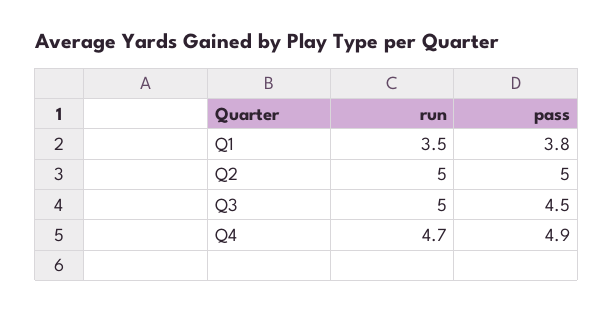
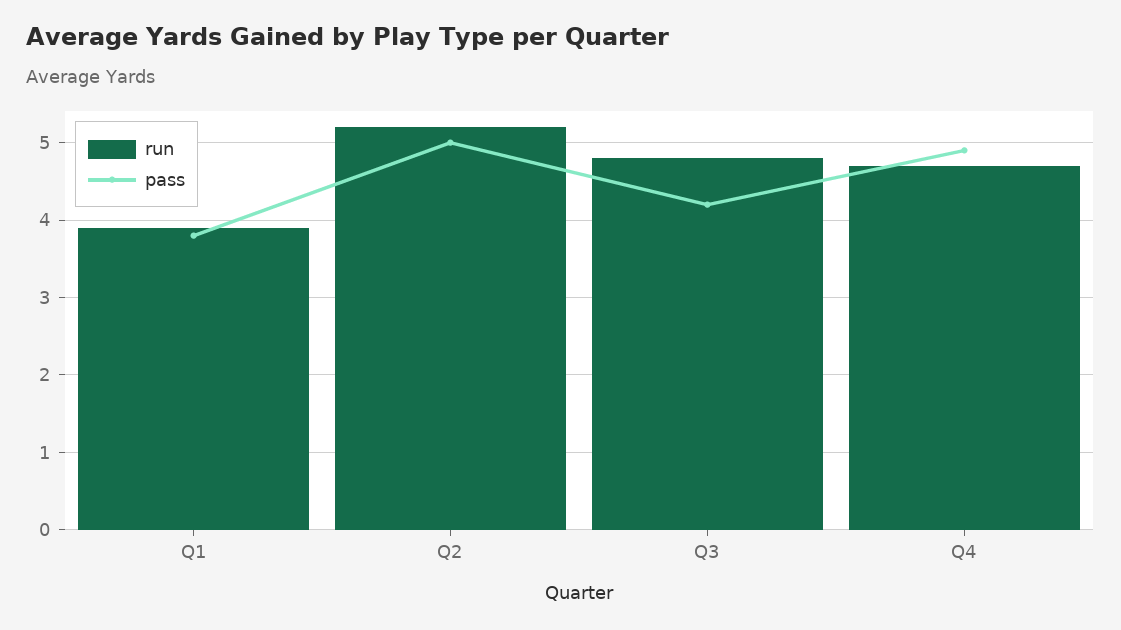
run, Q1: 3.5 -> 3.9
run, Q2: 5 -> 5.2
run, Q3: 5 -> 4.8
pass, Q3: 4.5 -> 4.2

